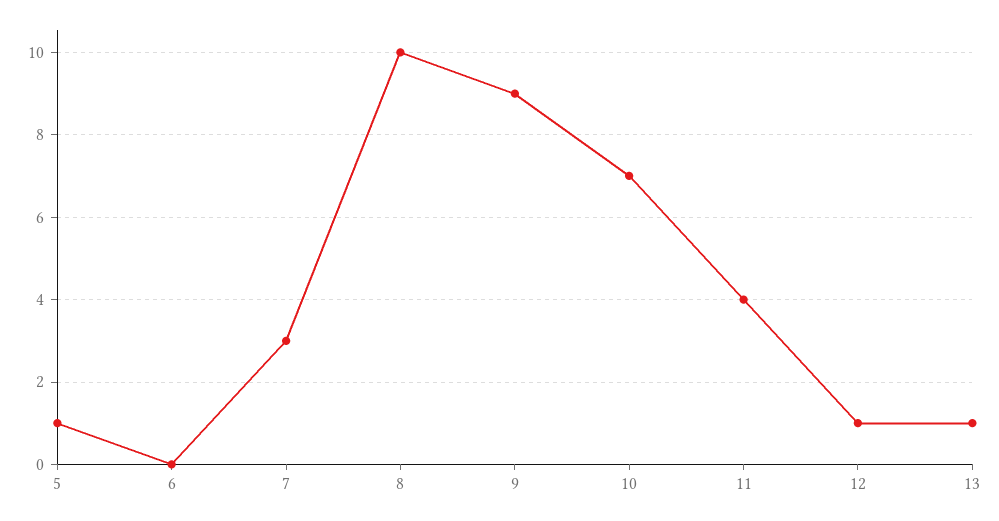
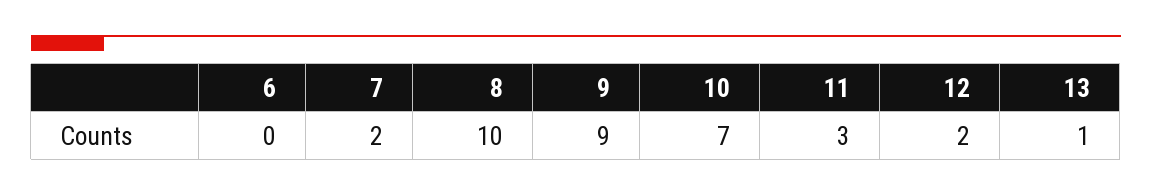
5: 1 -> none
7: 3 -> 2
11: 4 -> 3
12: 1 -> 2

